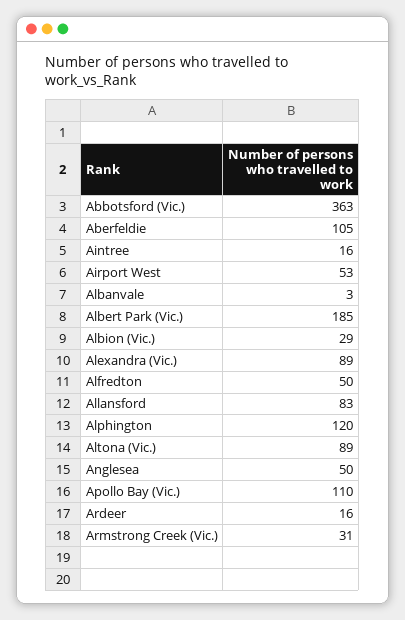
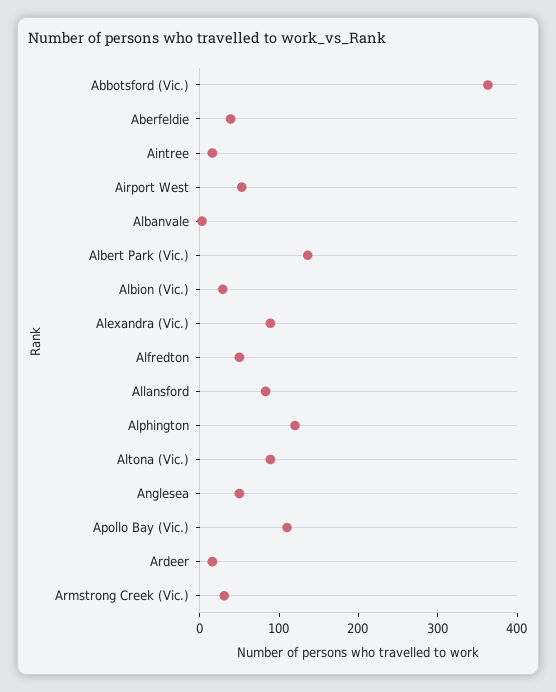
Aberfeldie: 105 -> 40
Albert Park (Vic.): 185 -> 140

